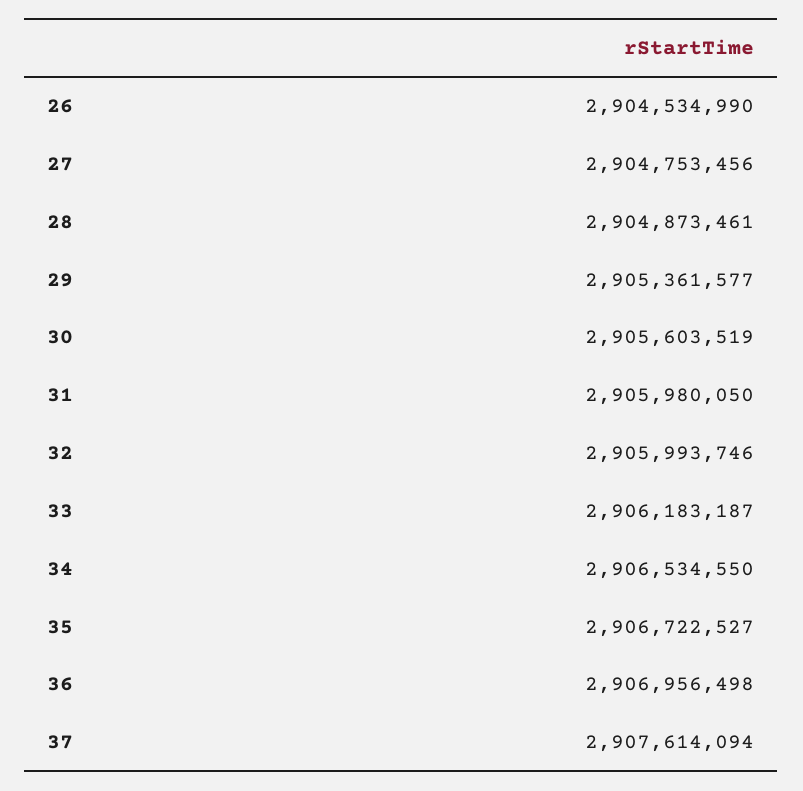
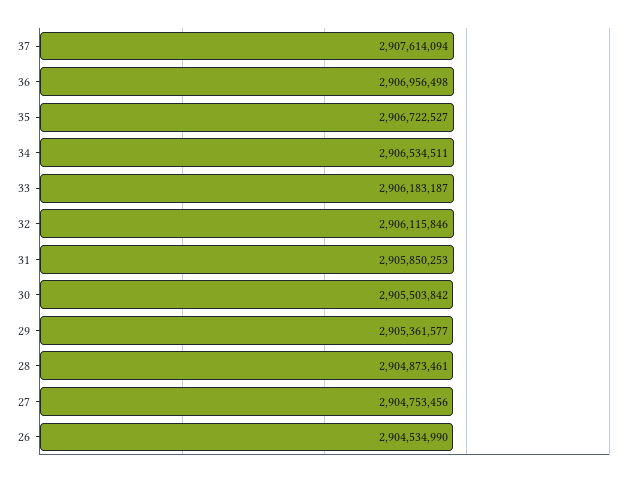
30: 2905603519 -> 2905503842
31: 2905980050 -> 2905850253
32: 2905993746 -> 2906115846
34: 2906534550 -> 2906534511

